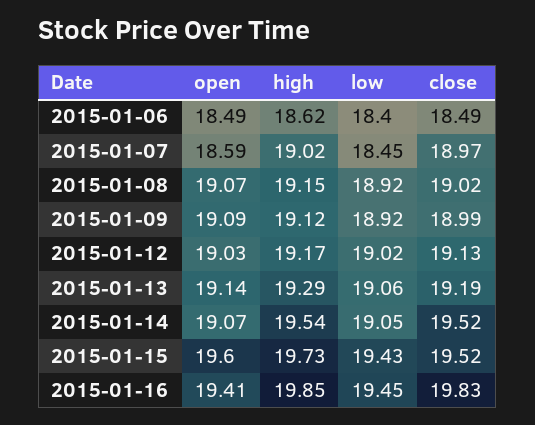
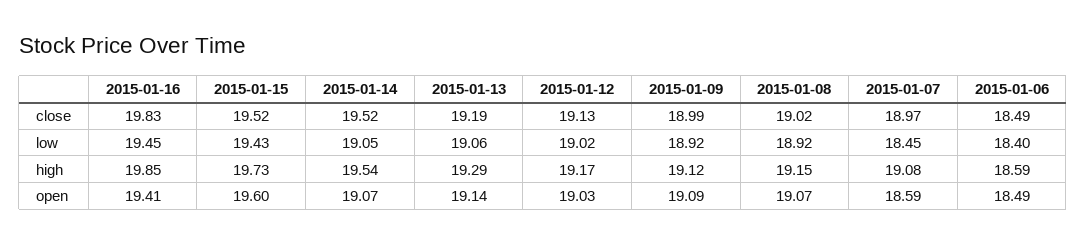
high, 2015-01-06: 18.62 -> 18.59
high, 2015-01-07: 19.02 -> 19.08

